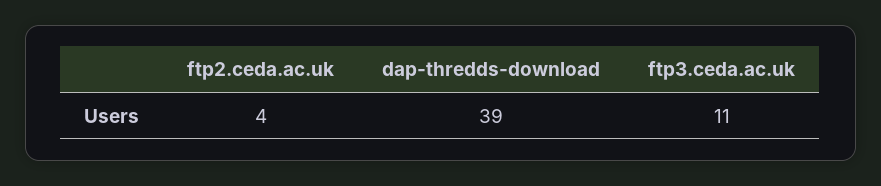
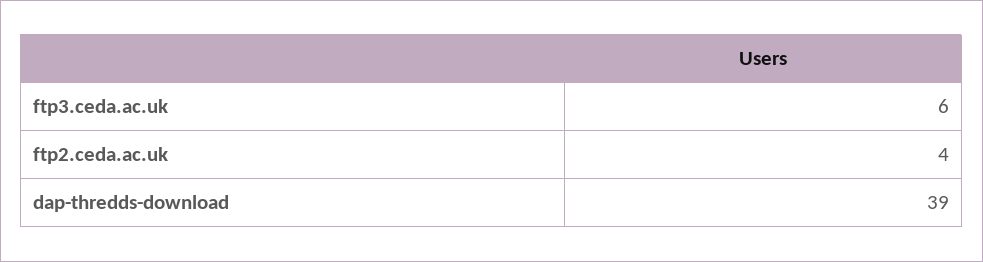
ftp3.ceda.ac.uk: 11 -> 6

